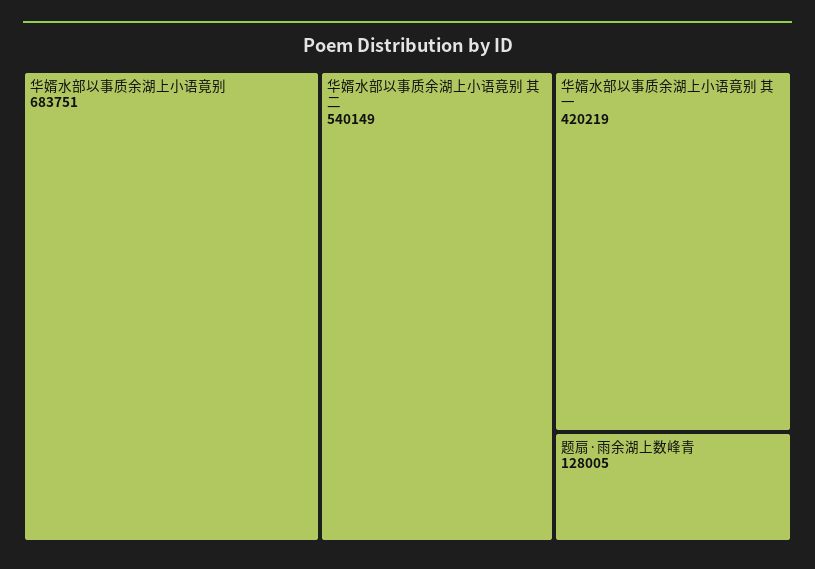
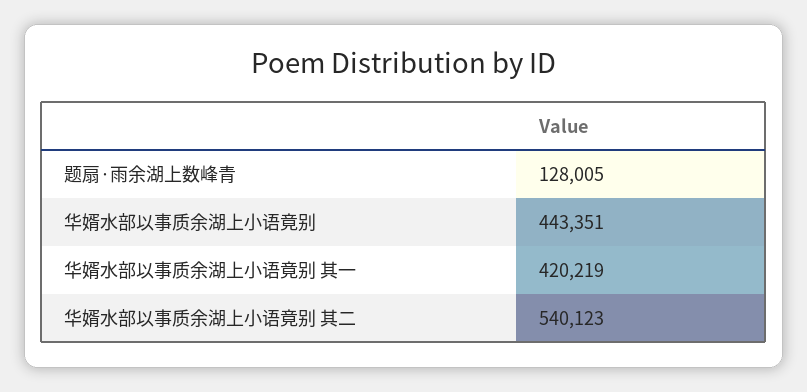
华婿水部以事质余湖上小语竟别: 683751 -> 443351
华婿水部以事质余湖上小语竟别 其二: 540149 -> 540123

